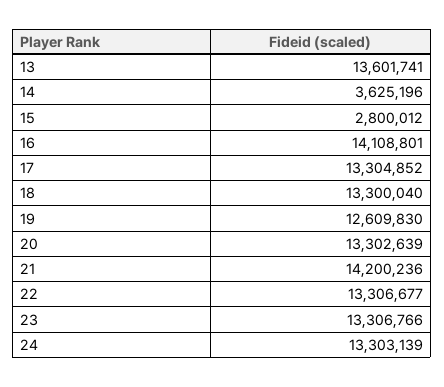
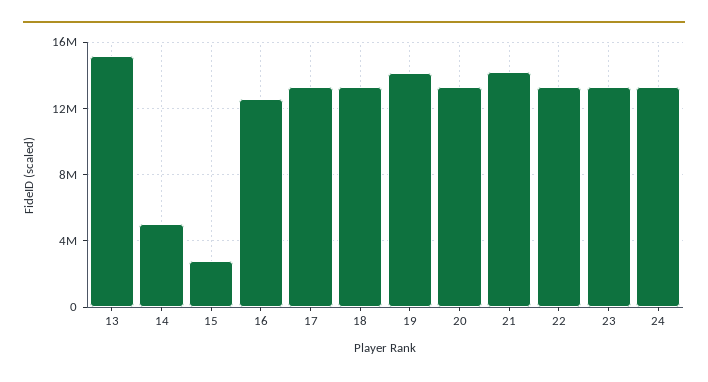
13: 13601741 -> 15000000
14: 3625196 -> 5000000
16: 14108801 -> 12500000
19: 12609830 -> 14000000

